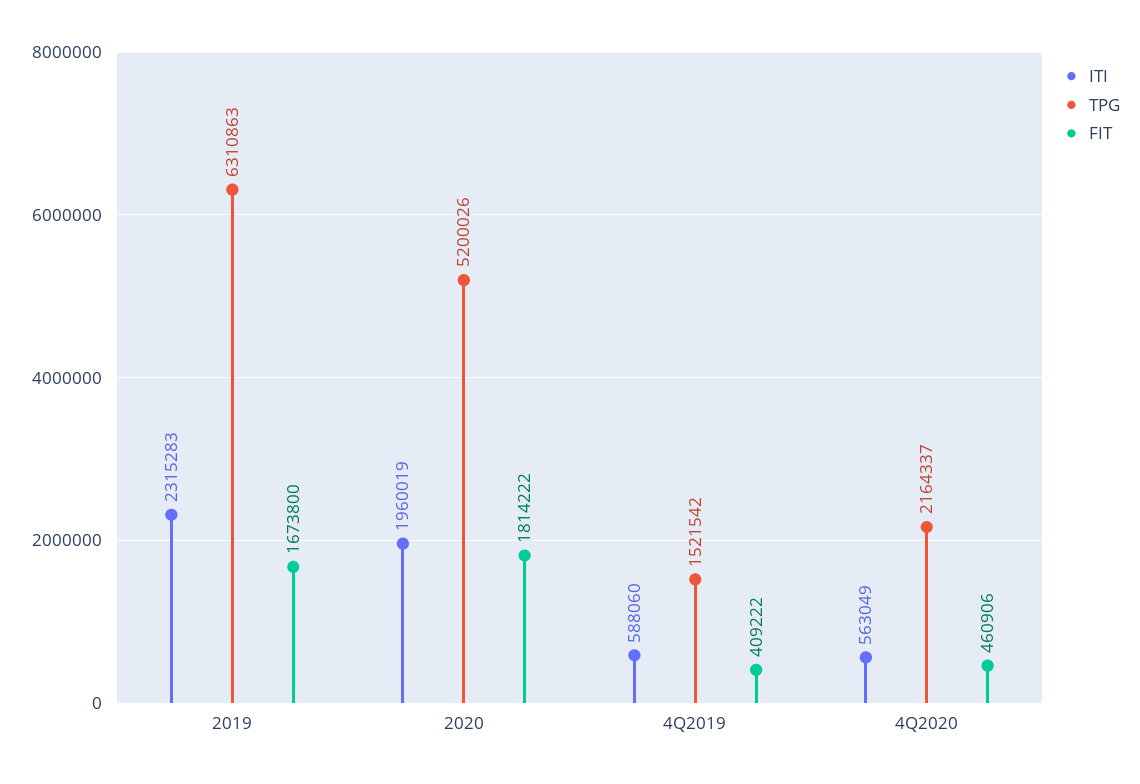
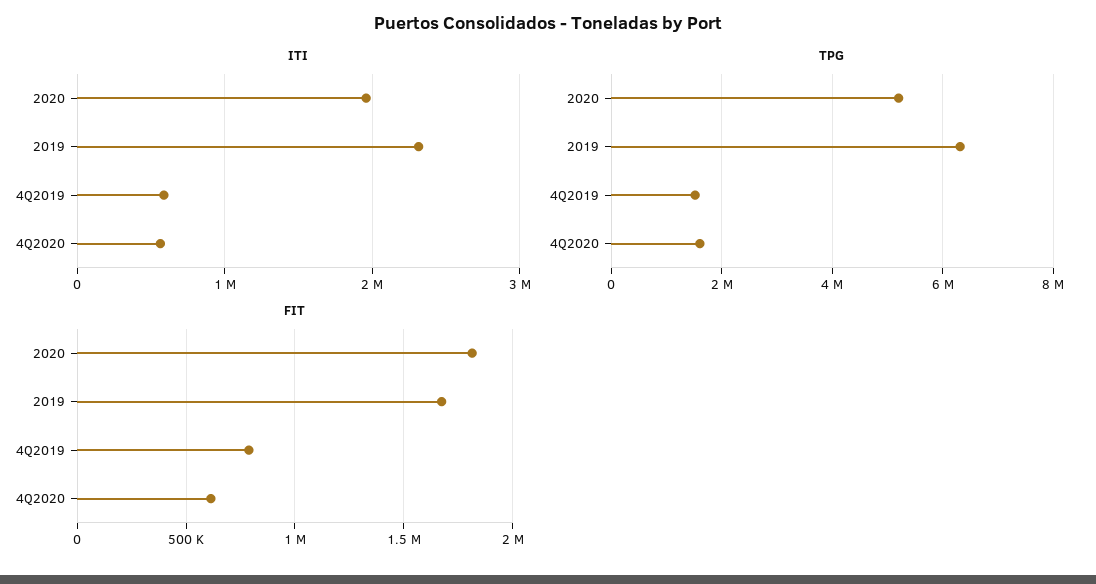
FIT, 4Q2019: 409222 -> 800000
TPG, 4Q2020: 2164337 -> 1600000
FIT, 4Q2020: 460906 -> 600000

